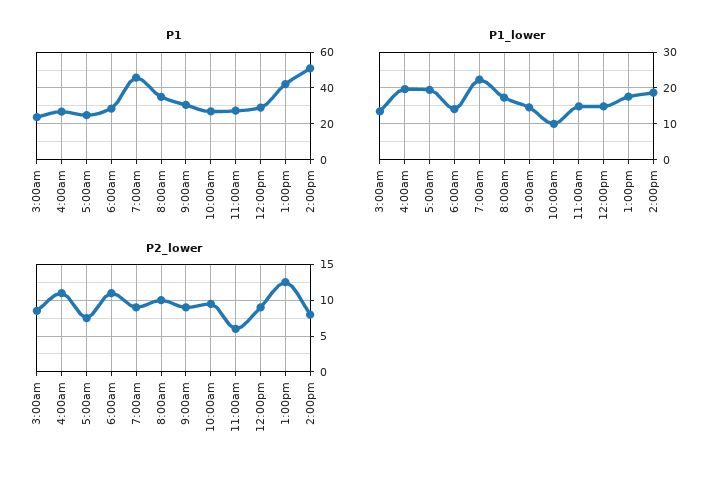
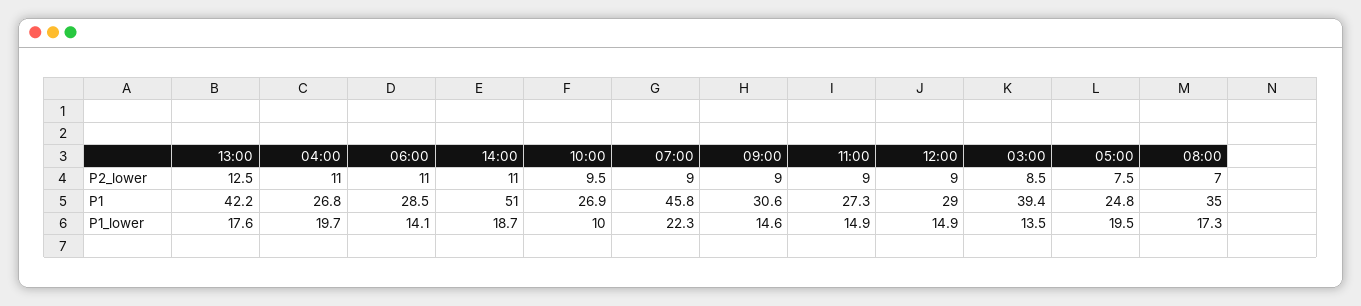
P1, 3:00am: 25 -> 39.4
P2_lower, 8:00am: 10 -> 7
P2_lower, 11:00am: 6 -> 9
P2_lower, 2:00pm: 8 -> 11

